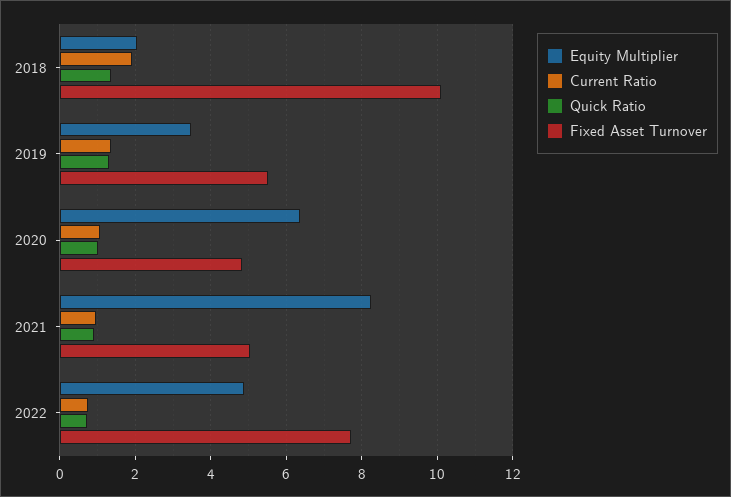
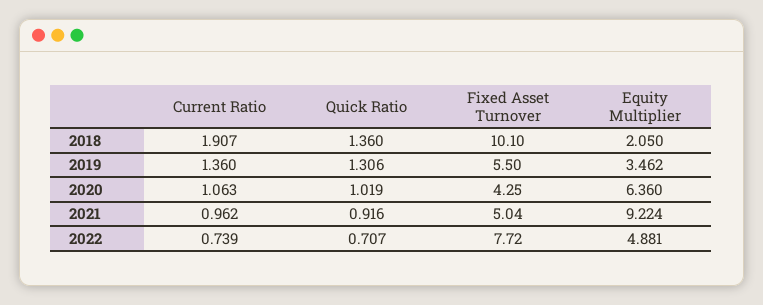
Fixed Asset Turnover, 2020: 4.8 -> 4.25
Equity Multiplier, 2021: 8.2 -> 9.224

